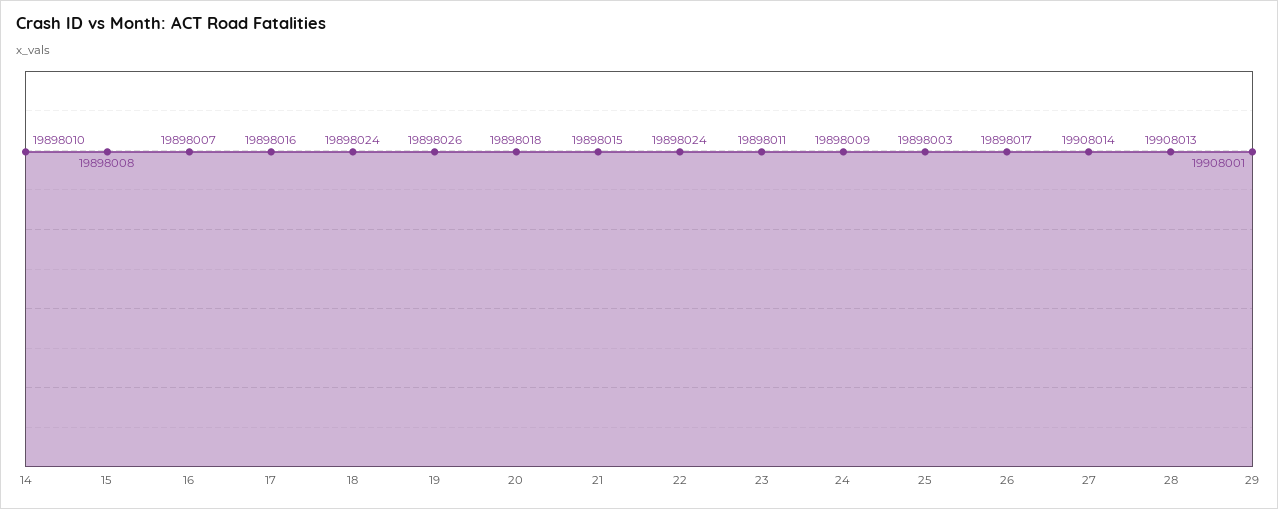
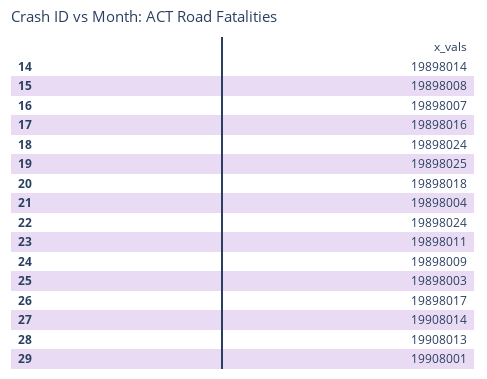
14: 19898010 -> 19898014
19: 19898026 -> 19898025
21: 19898015 -> 19898004

